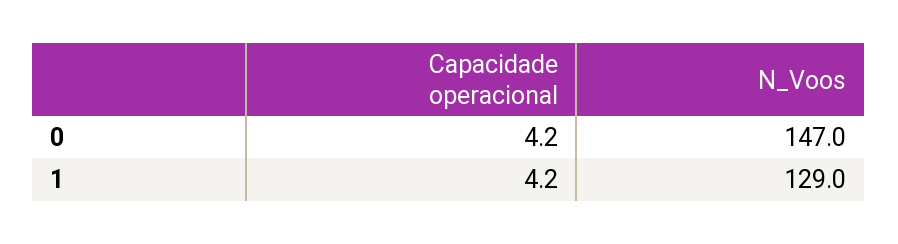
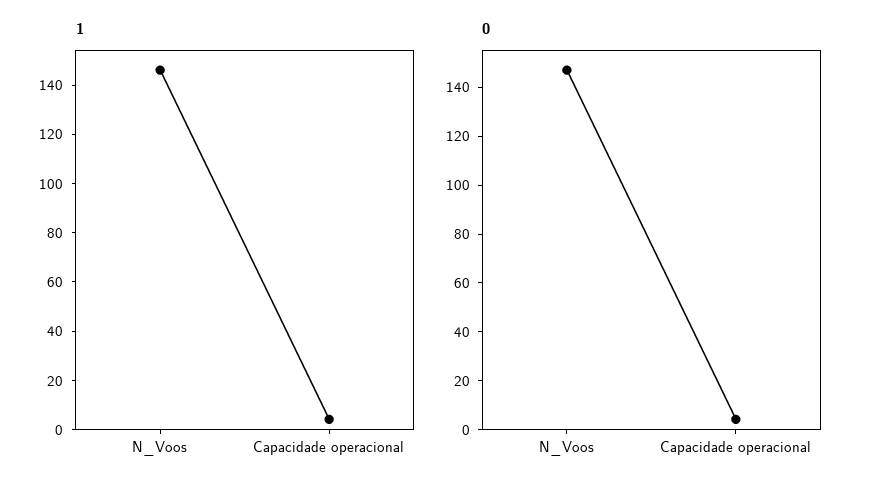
1, N_Voos: 129 -> 145

